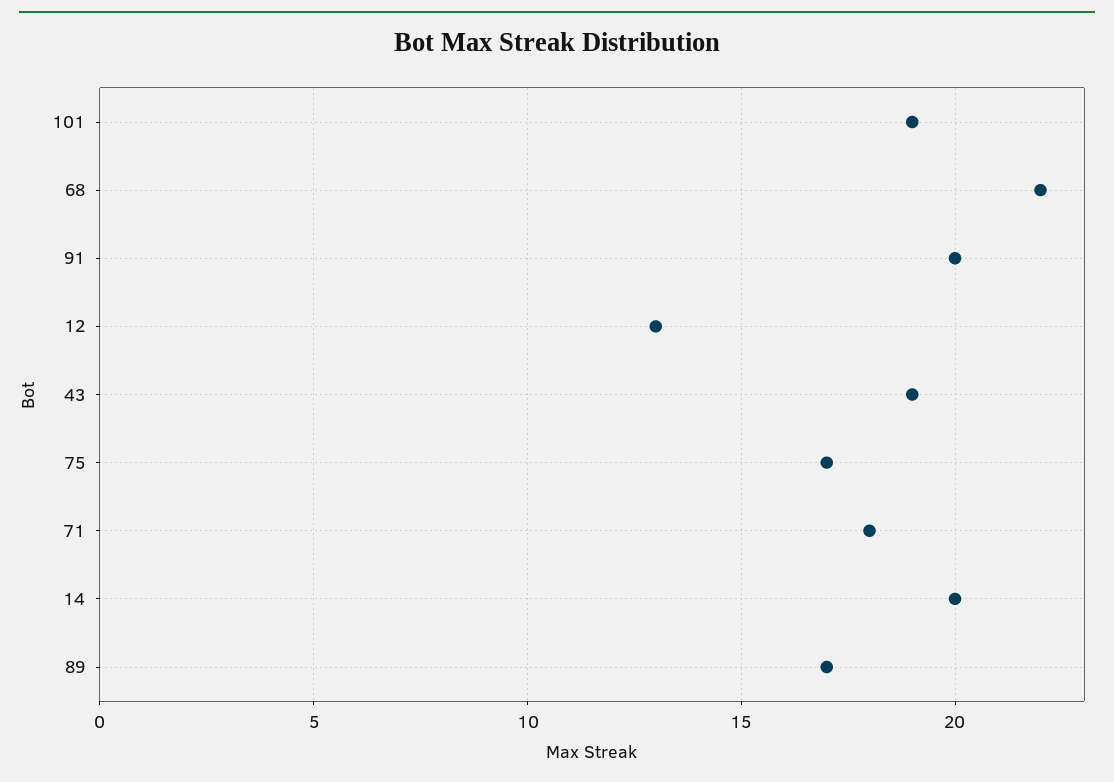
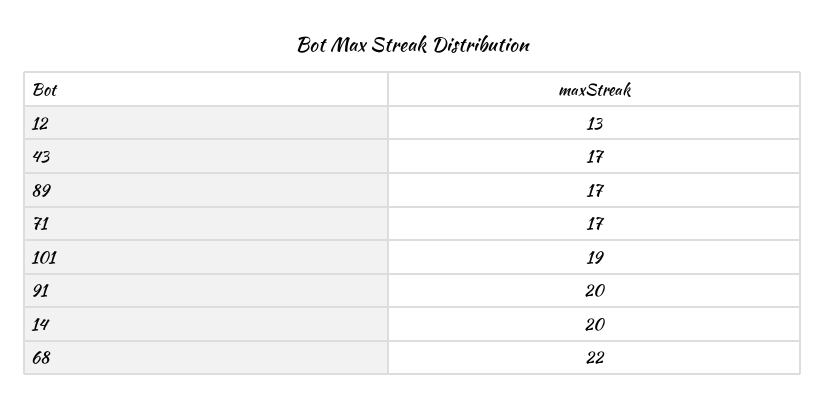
43: 19 -> 17
75: 17 -> none
71: 18 -> 17

